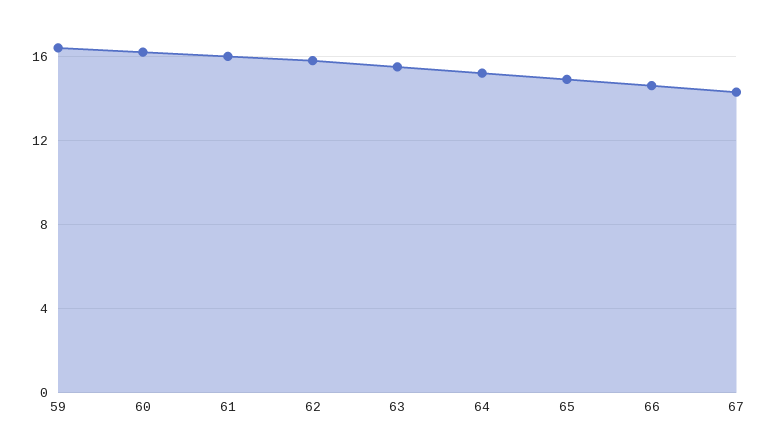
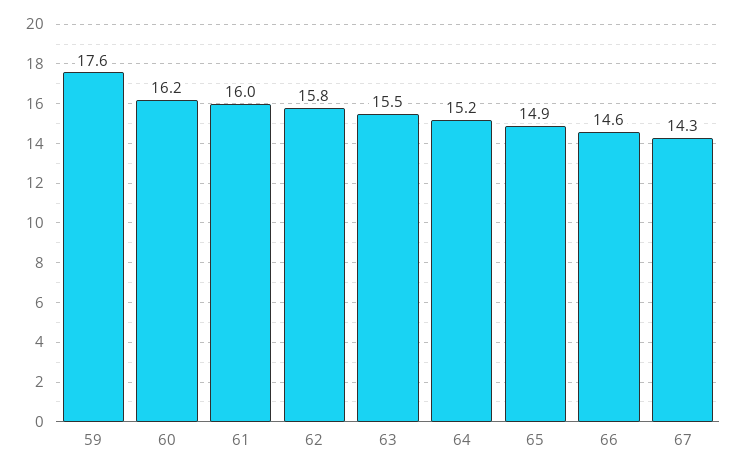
59: 16.5 -> 17.6

